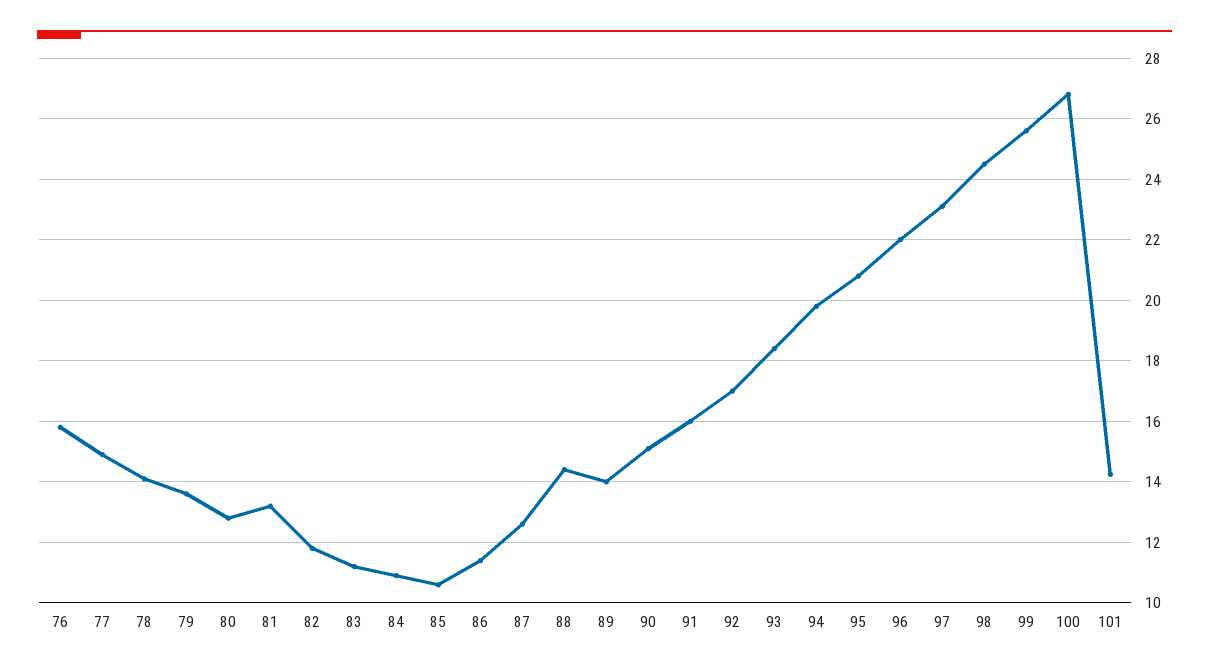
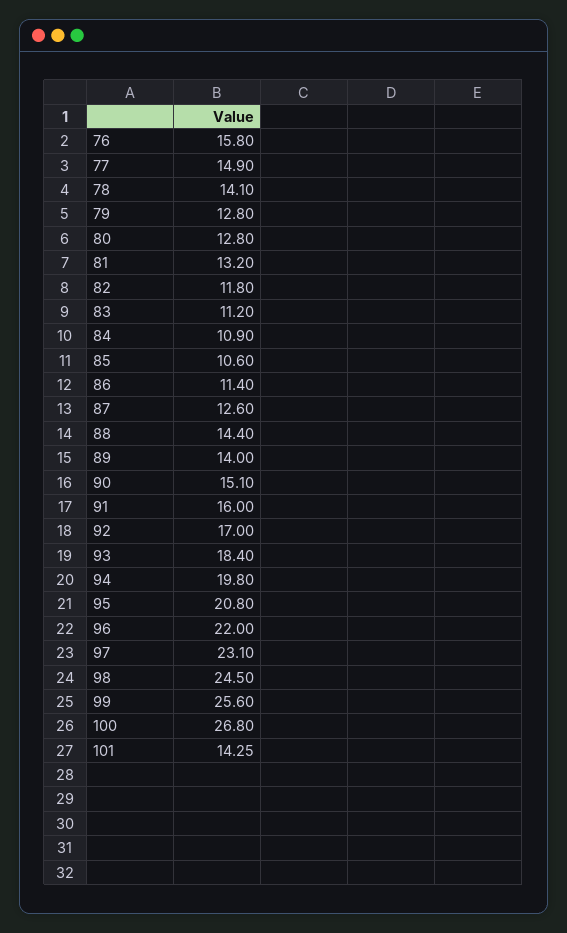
79: 13.6 -> 12.8

